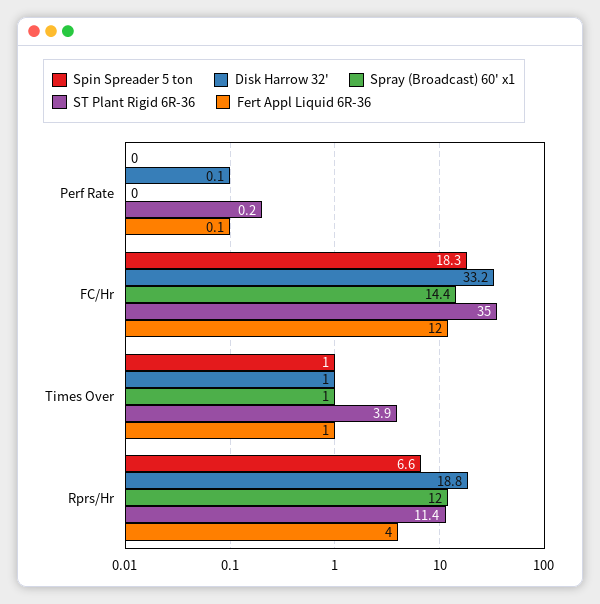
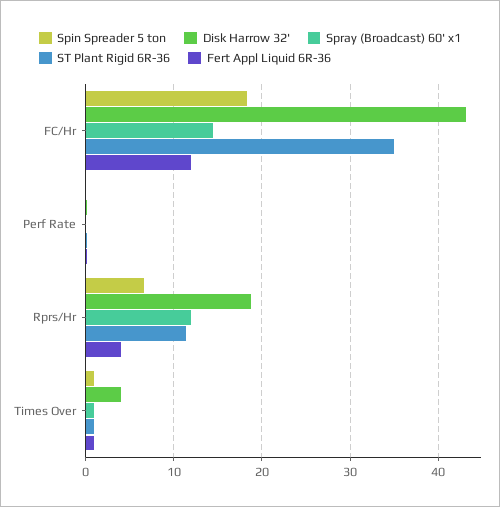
Disk Harrow 32', FC/Hr: 33.2 -> 43
Disk Harrow 32', Times Over: 1 -> 4
ST Plant Rigid 6R-36, Times Over: 3.9 -> 1

